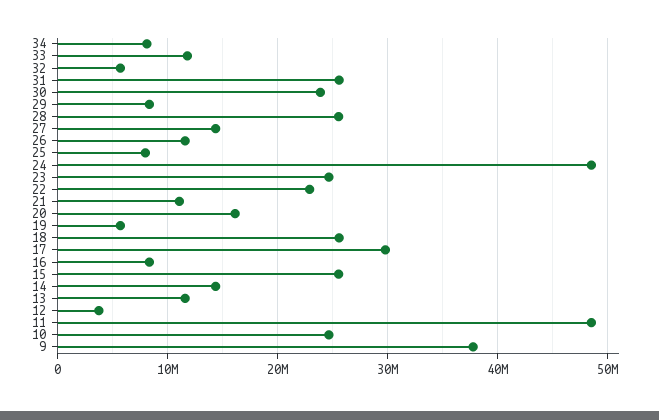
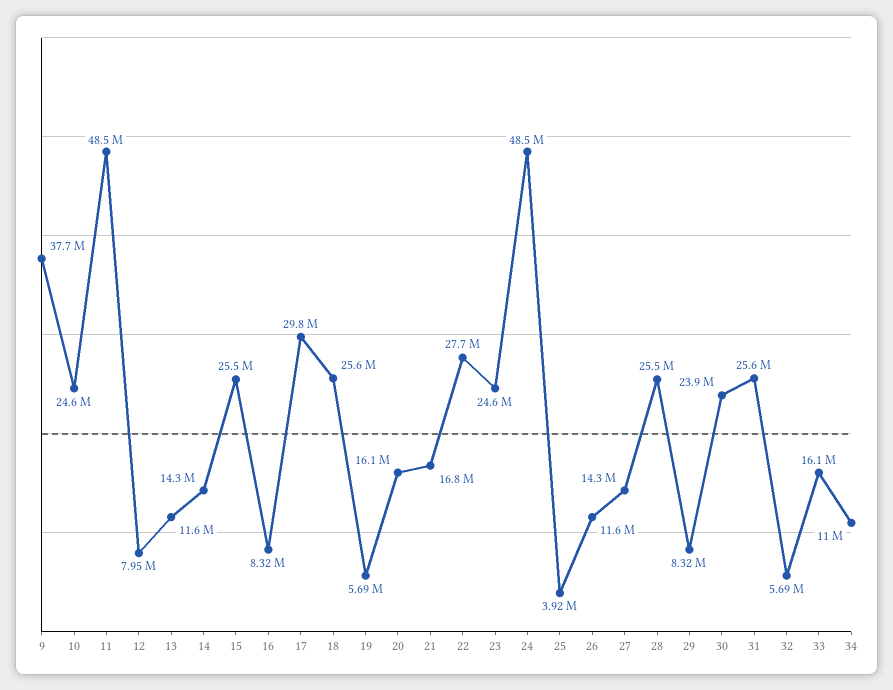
34: 8000000 -> 11000000
33: 12000000 -> 16100000
25: 8000000 -> 3920000
22: 23000000 -> 27700000
21: 11000000 -> 16800000
12: 4000000 -> 7950000

